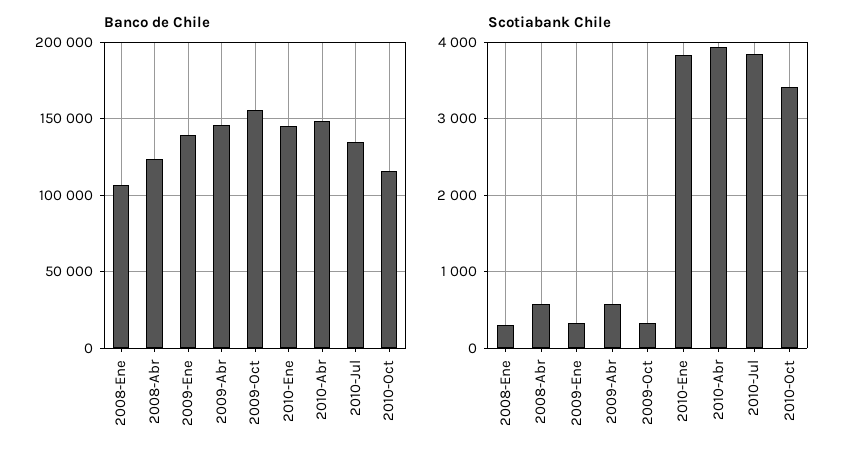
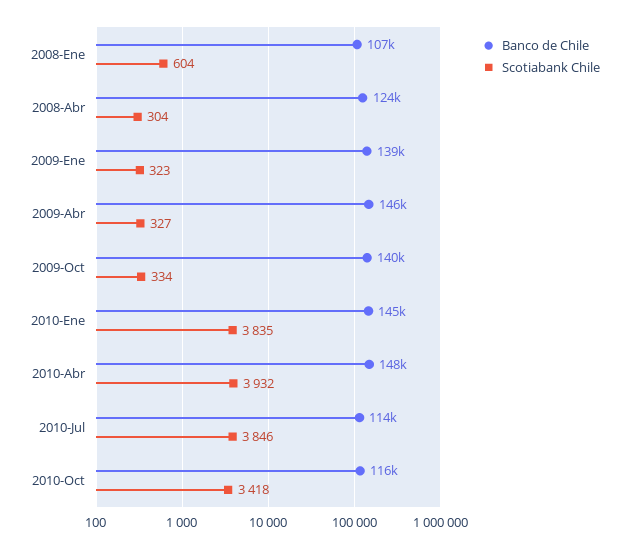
Banco de Chile, 2009-Oct: 155000 -> 140000
Banco de Chile, 2010-Jul: 135000 -> 114000
Scotiabank Chile, 2008-Ene: 300 -> 604
Scotiabank Chile, 2008-Abr: 600 -> 304
Scotiabank Chile, 2009-Abr: 600 -> 327

